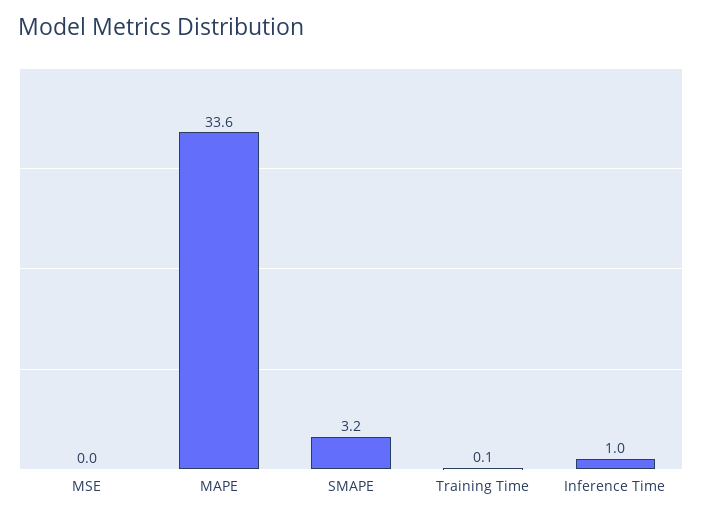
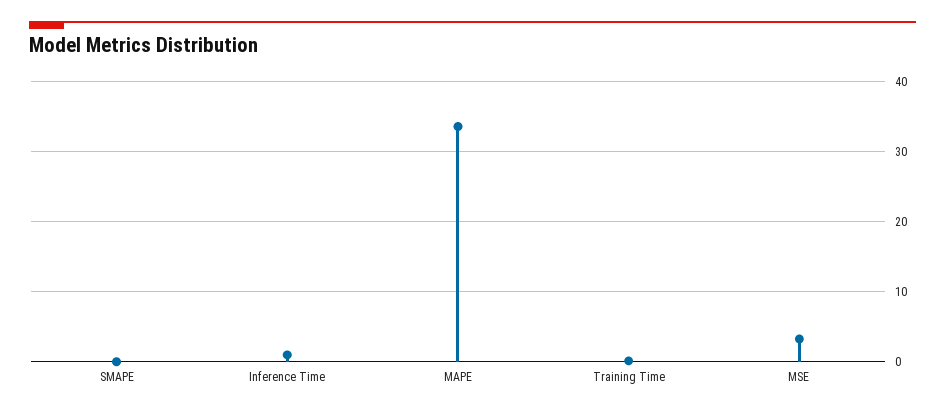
MSE: 0 -> 3
SMAPE: 3.2 -> 0

